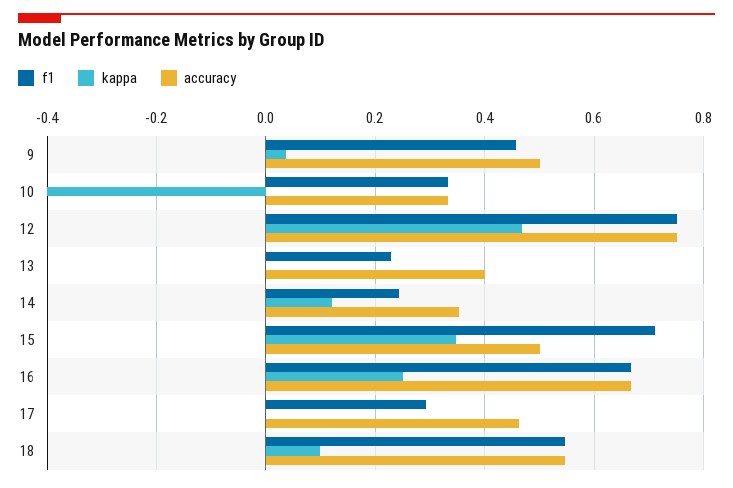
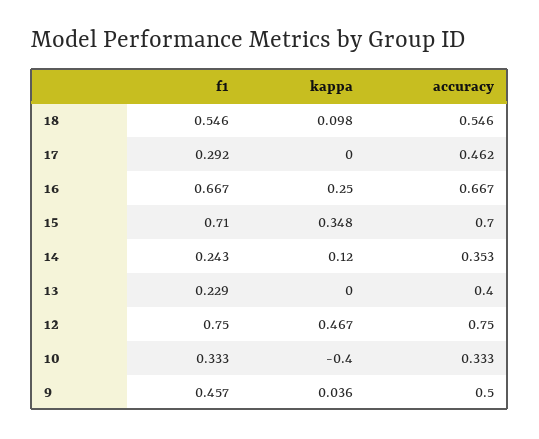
accuracy, 15: 0.5 -> 0.7

